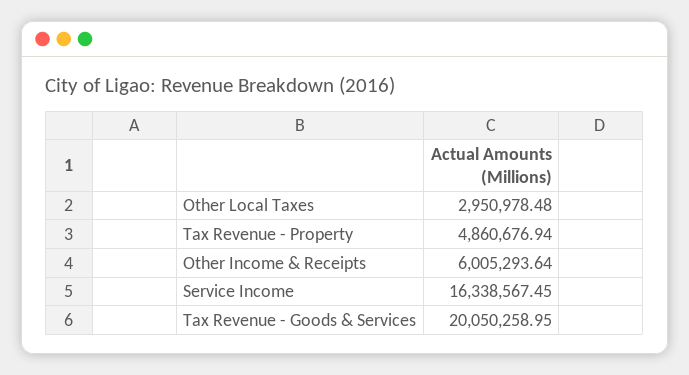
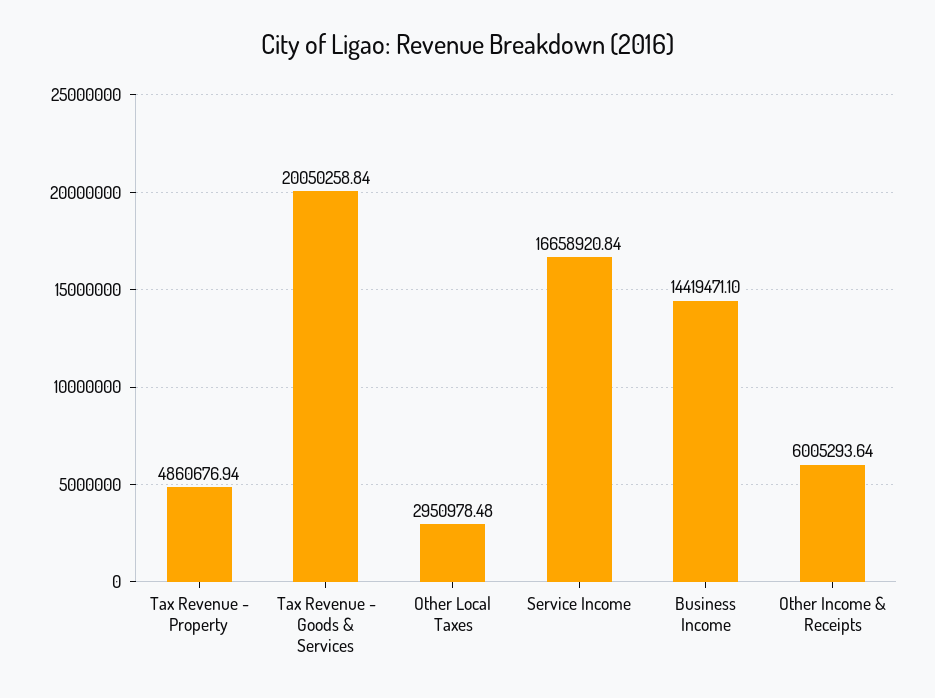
Service Income: 16338567.45 -> 16658920.84
Tax Revenue - Goods & Services: 20050258.95 -> 20050258.84
Business Income: none -> 14419471.1

